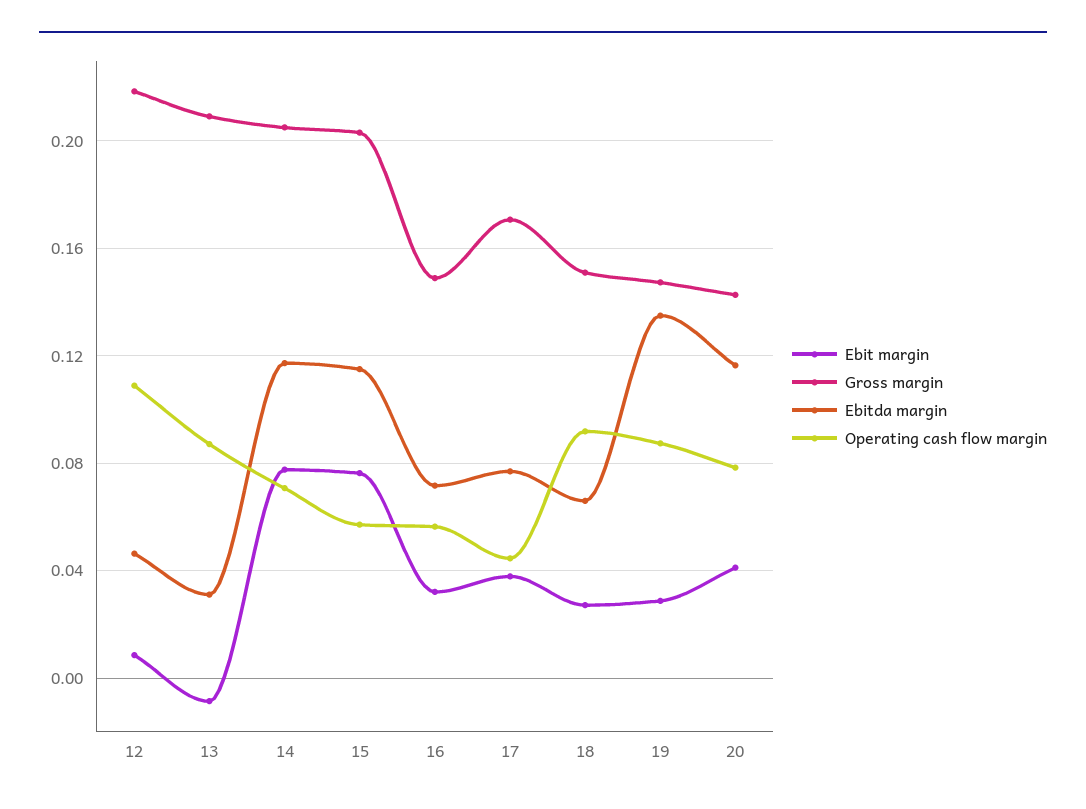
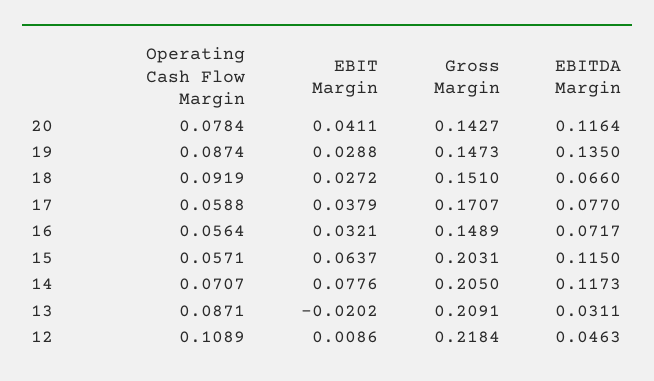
Ebit margin, 13: -0.01 -> -0.0202
Ebit margin, 15: 0.075 -> 0.0637
Operating cash flow margin, 17: 0.045 -> 0.0588

